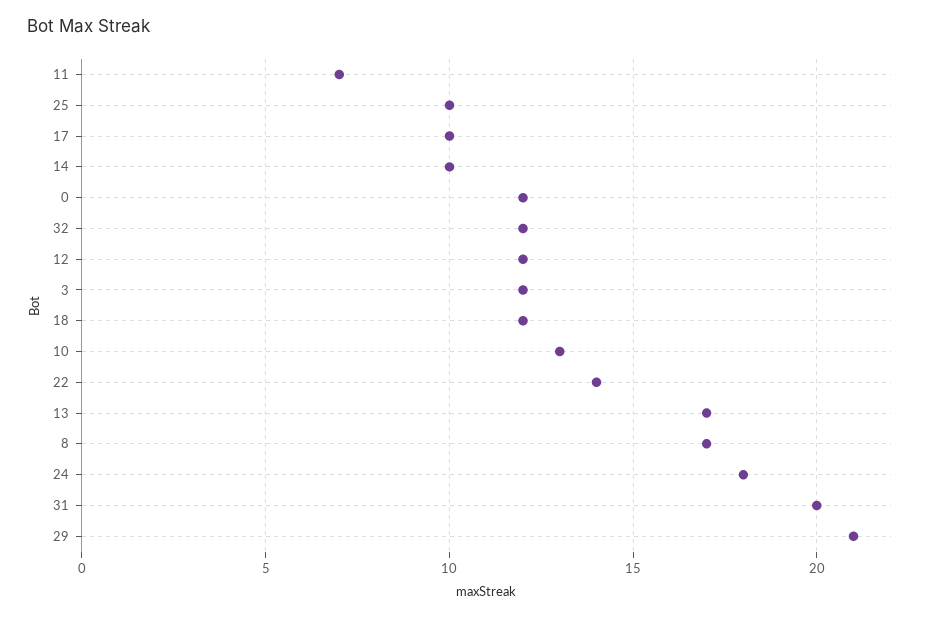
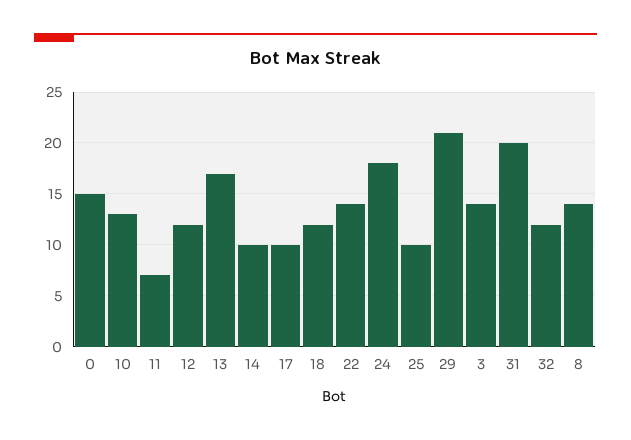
0: 12 -> 15
3: 12 -> 14
8: 17 -> 14

